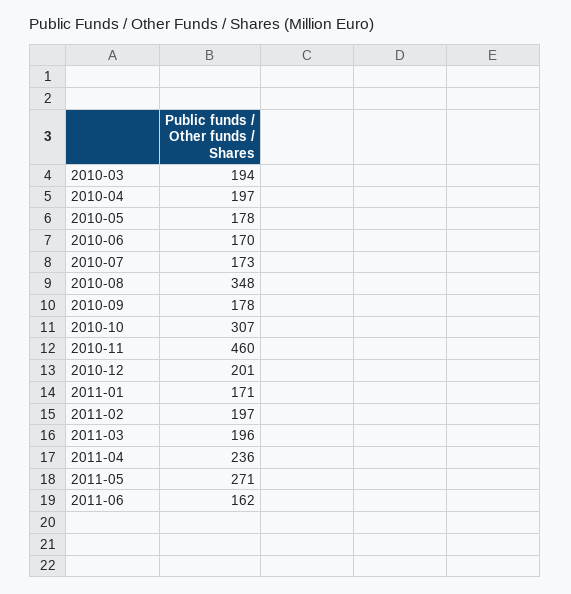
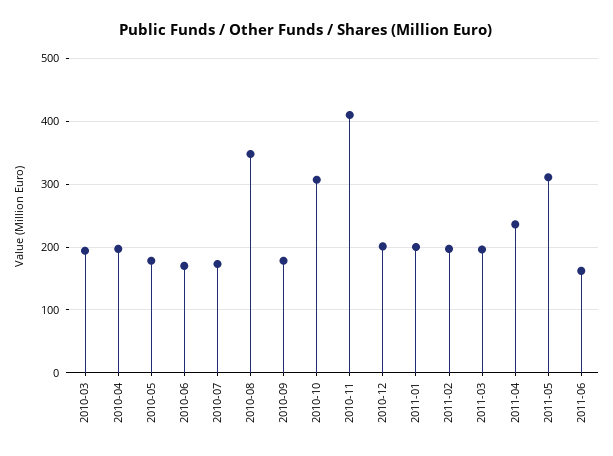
2010-11: 460 -> 410
2011-01: 171 -> 200
2011-05: 271 -> 310

